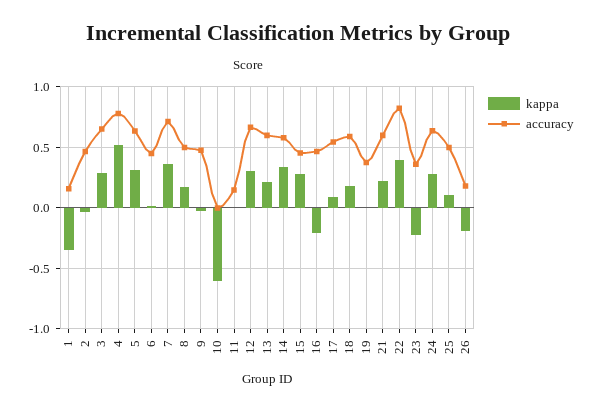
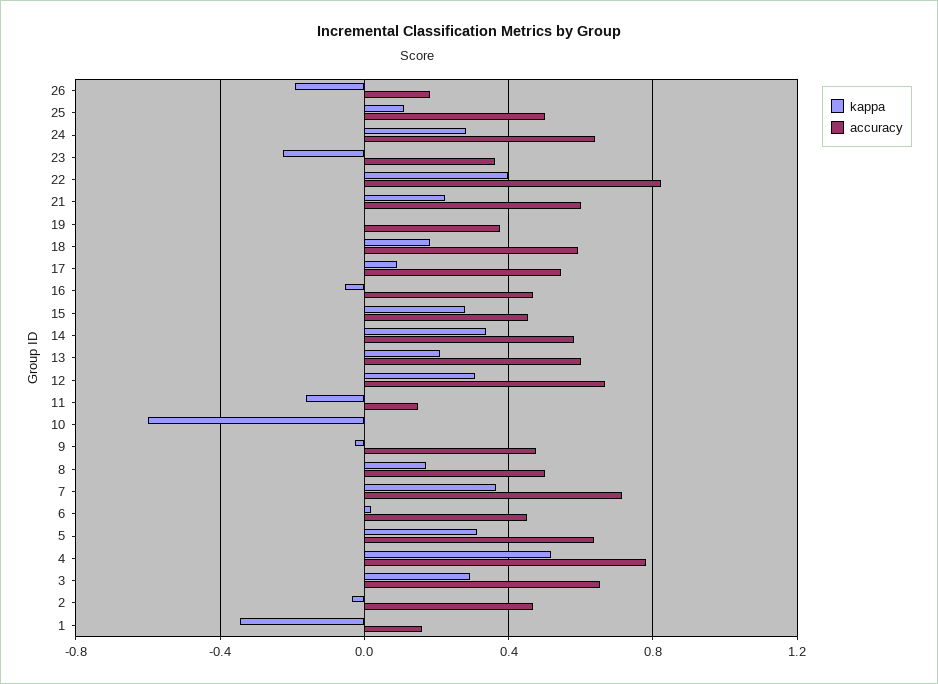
kappa, 11: 0 -> -0.15
kappa, 16: -0.2 -> -0.05

